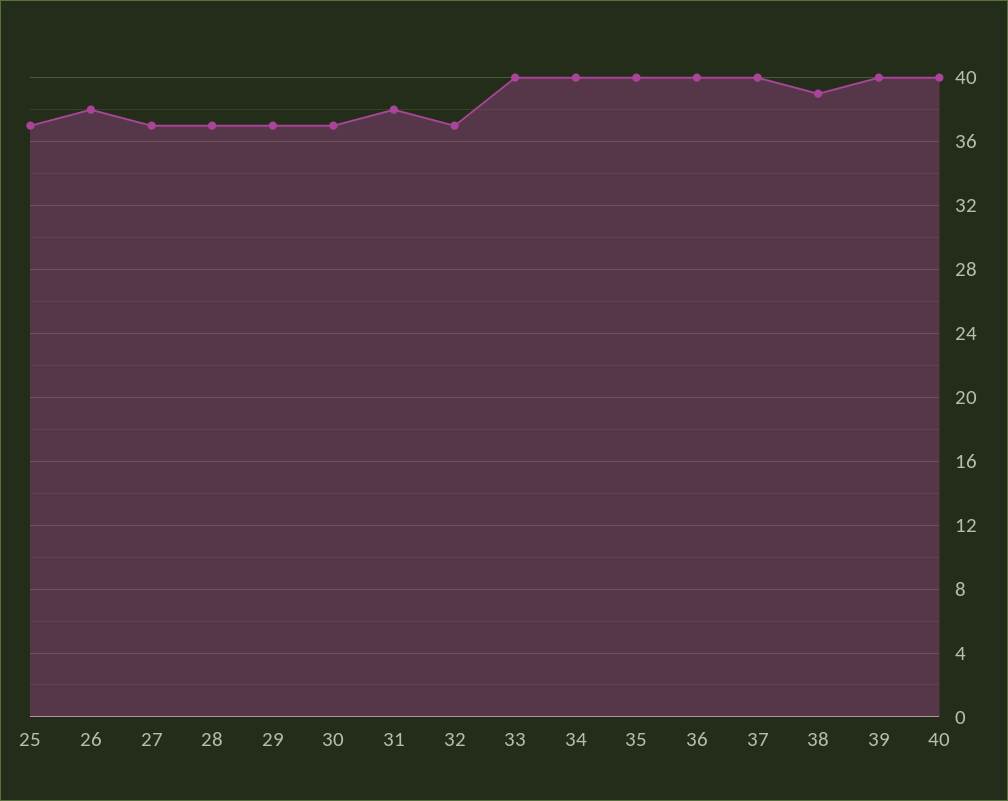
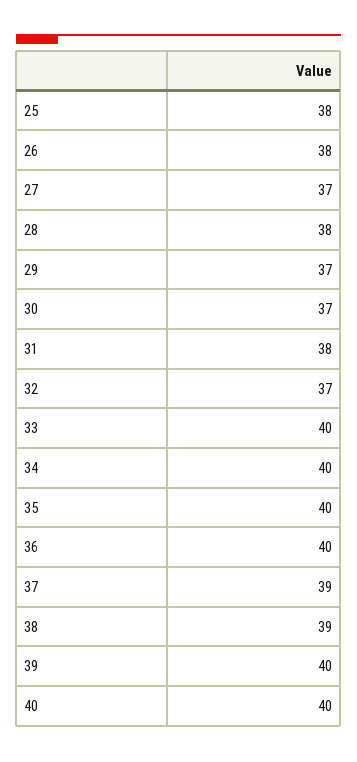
25: 37 -> 38
28: 37 -> 38
37: 40 -> 39

